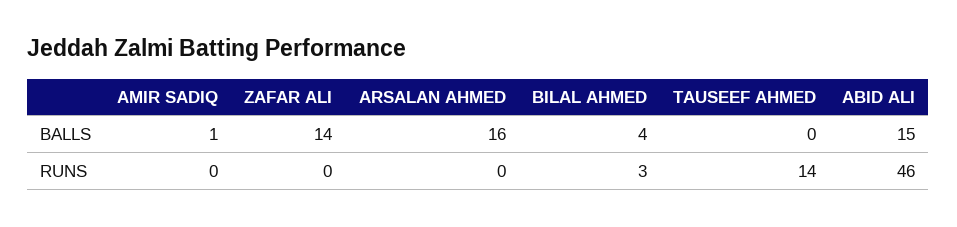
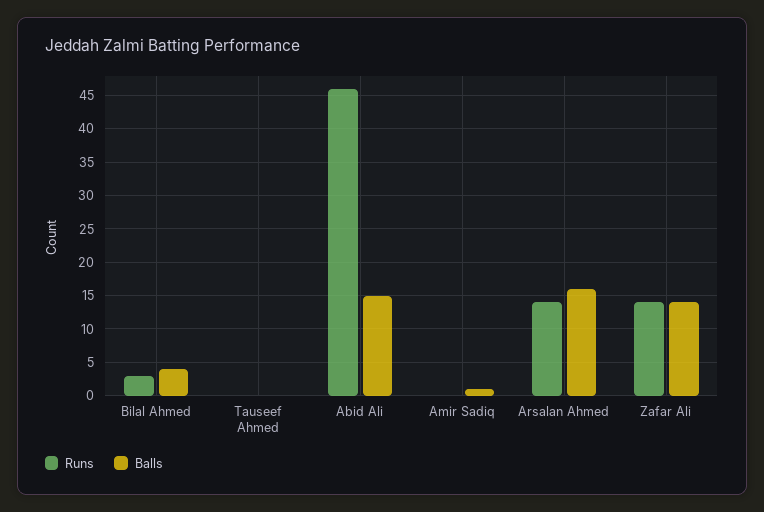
RUNS, ZAFAR ALI: 0 -> 14
RUNS, ARSALAN AHMED: 0 -> 14
RUNS, TAUSEEF AHMED: 14 -> 0

